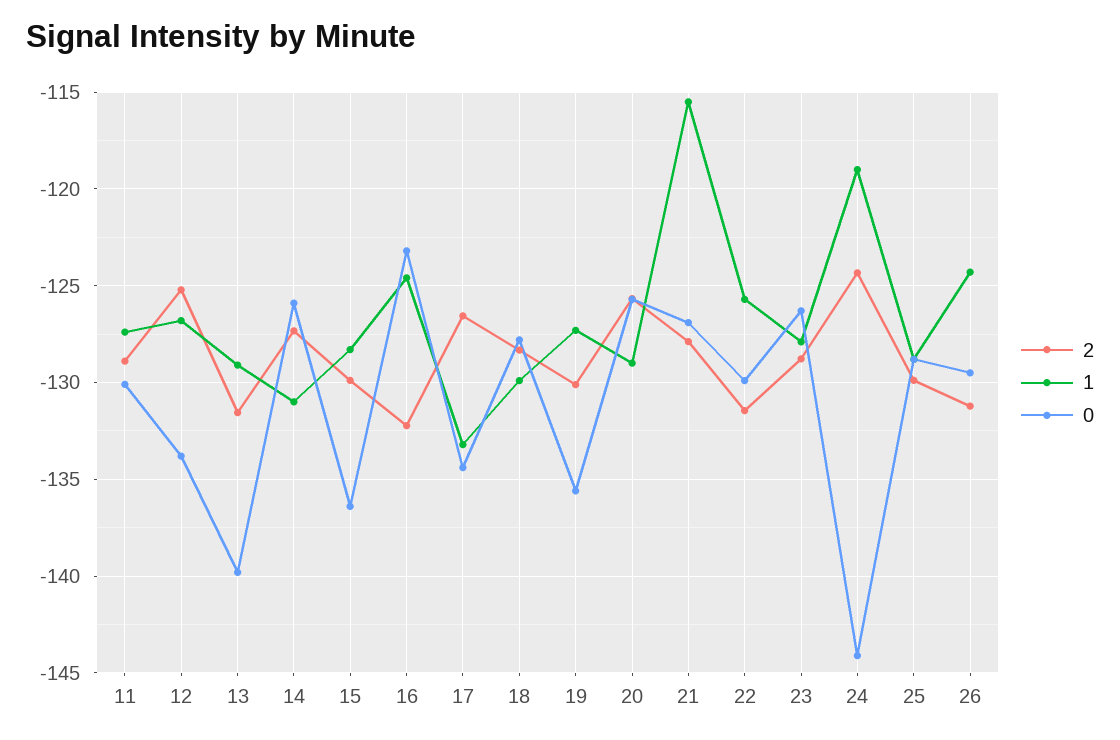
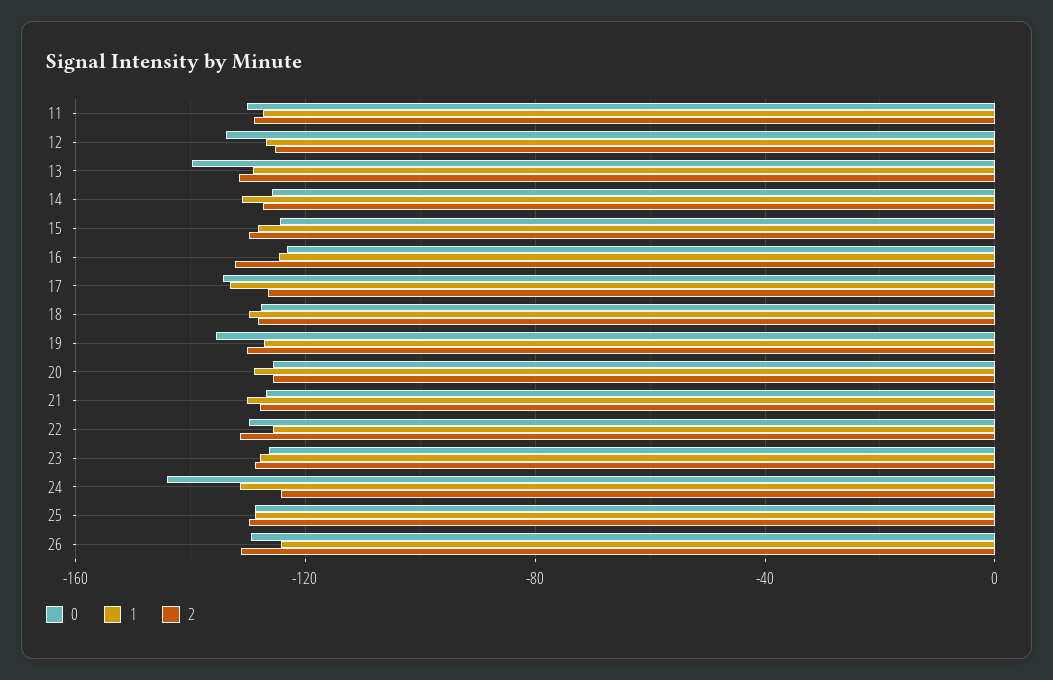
0, 15: -136.5 -> -125
1, 21: -115.5 -> -130
1, 24: -119 -> -130

